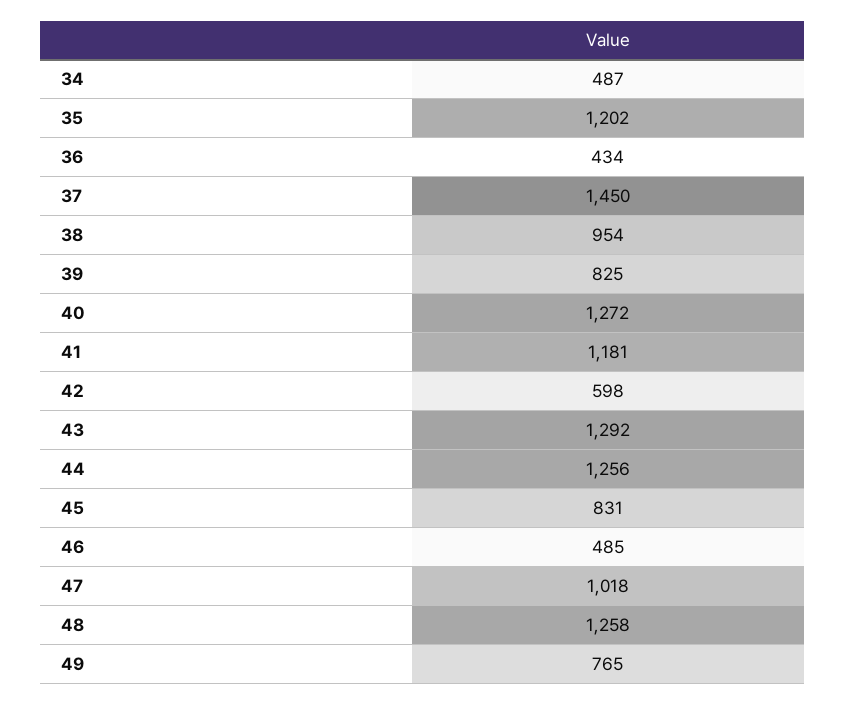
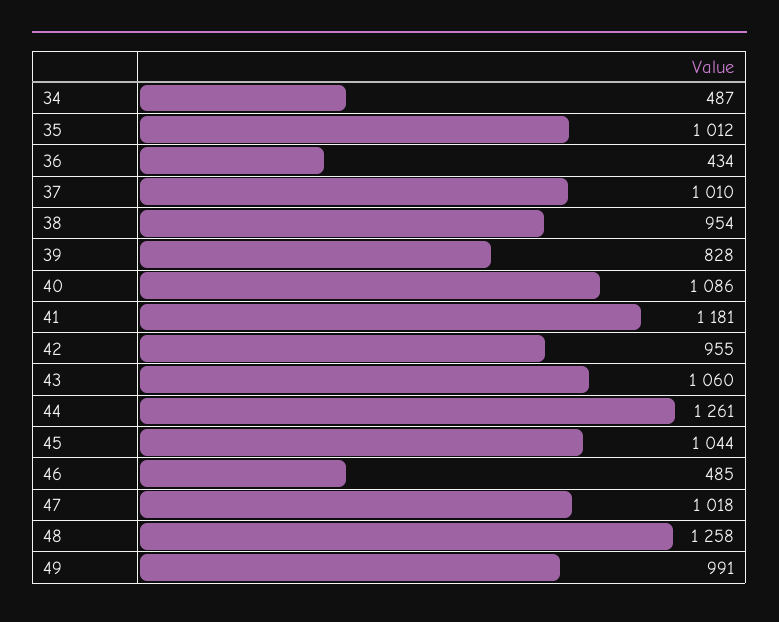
35: 1202 -> 1012
37: 1450 -> 1010
39: 825 -> 828
40: 1272 -> 1086
42: 598 -> 955
43: 1292 -> 1060
44: 1256 -> 1261
45: 831 -> 1044
49: 765 -> 991

